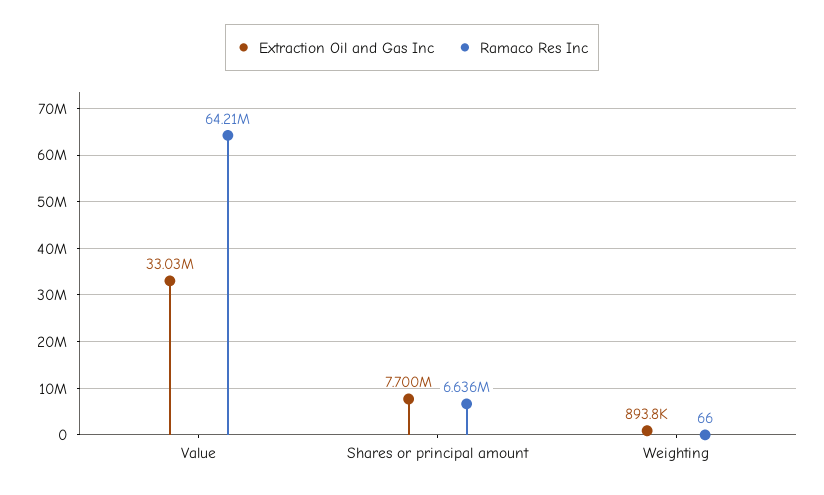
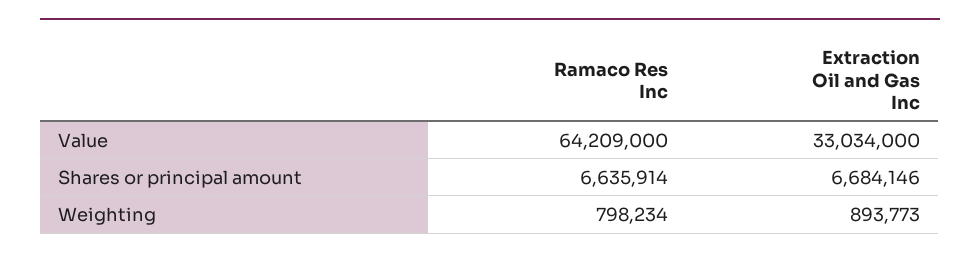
Extraction Oil and Gas Inc, Shares or principal amount: 7700000 -> 6684146
Ramaco Res Inc, Weighting: 66 -> 798234

